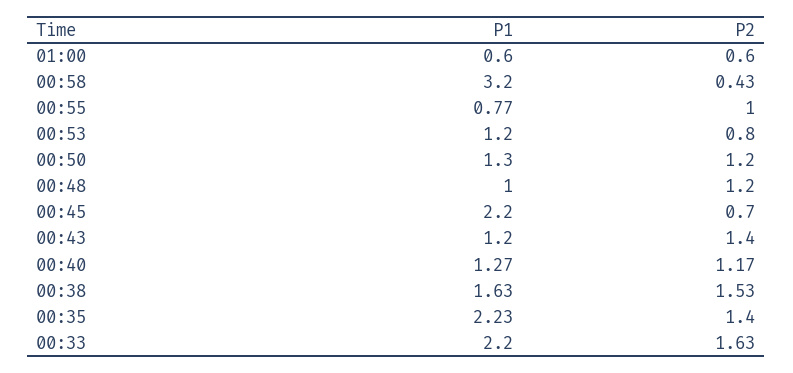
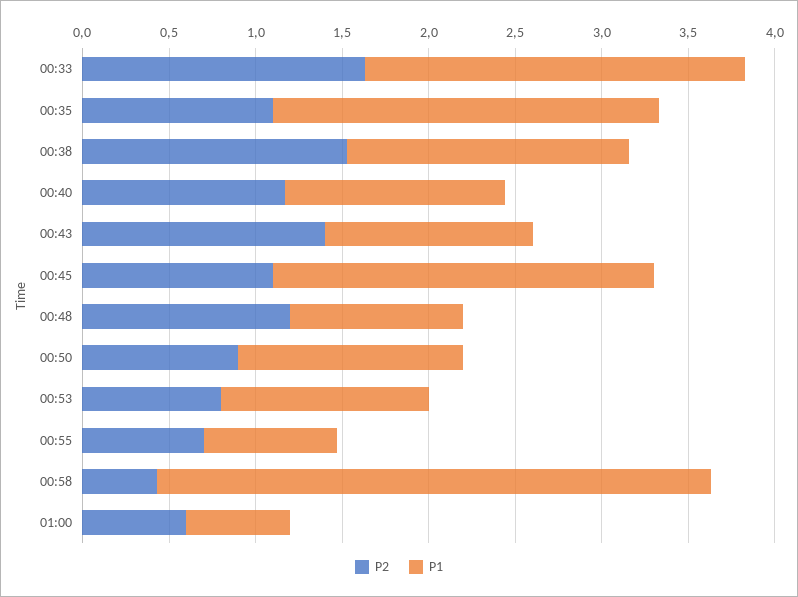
P2, 00:55: 1 -> 0.7
P2, 00:50: 1.2 -> 0.9
P2, 00:45: 0.7 -> 1.1
P2, 00:35: 1.4 -> 1.1

